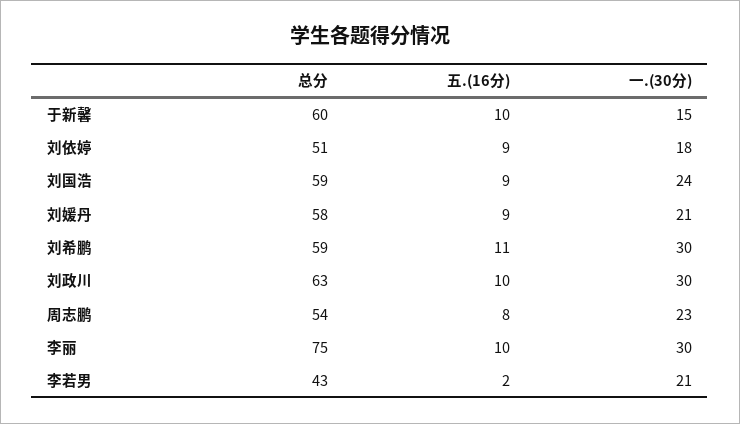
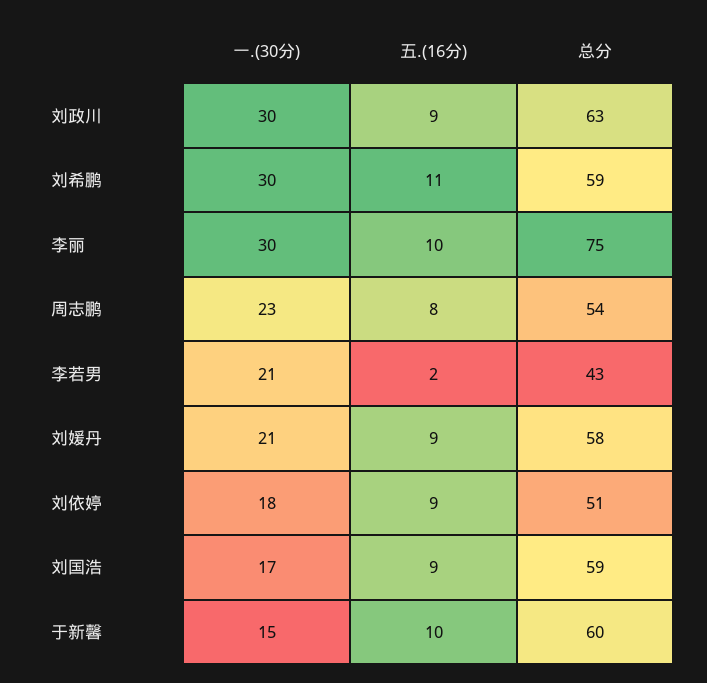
一.(30分), 刘国浩: 24 -> 17
五.(16分), 刘政川: 10 -> 9

